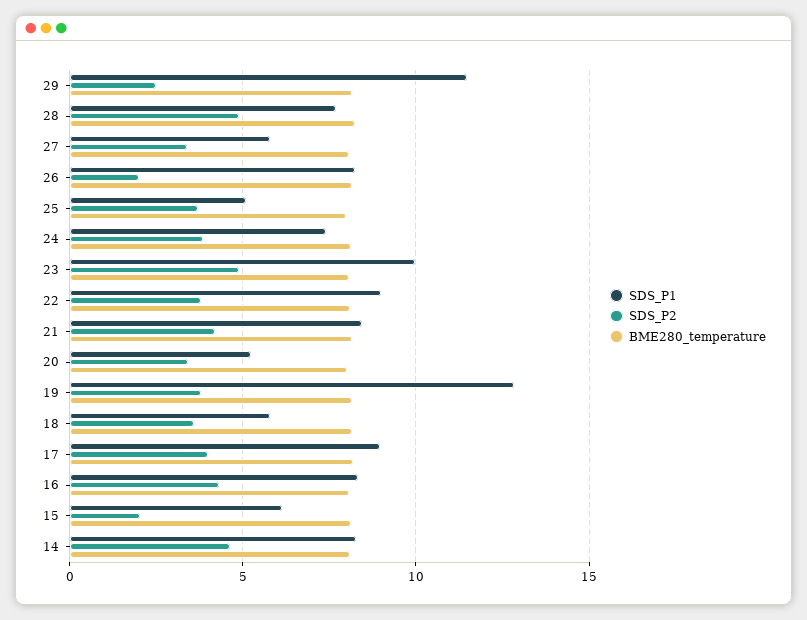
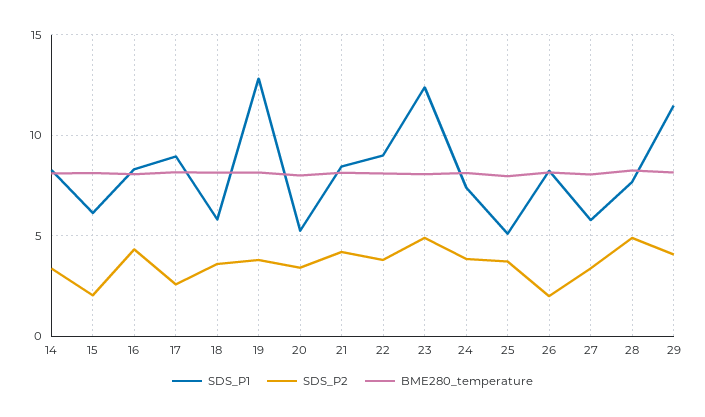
SDS_P2, 29: 2.5 -> 4
SDS_P1, 23: 10 -> 12.5
SDS_P2, 17: 4 -> 2.5
SDS_P2, 14: 4.5 -> 3.5

